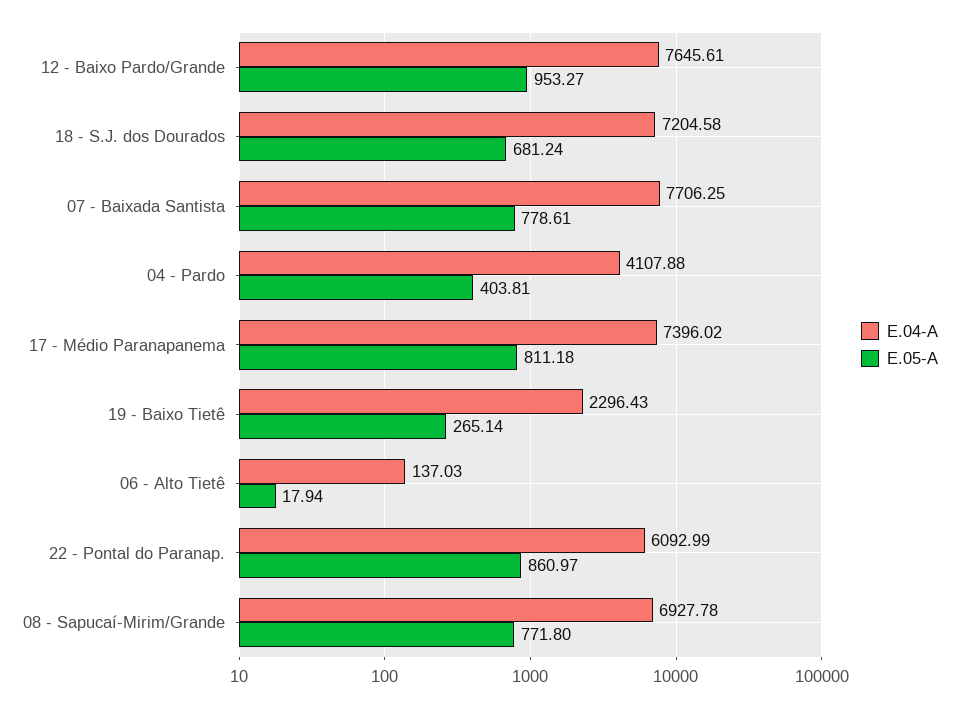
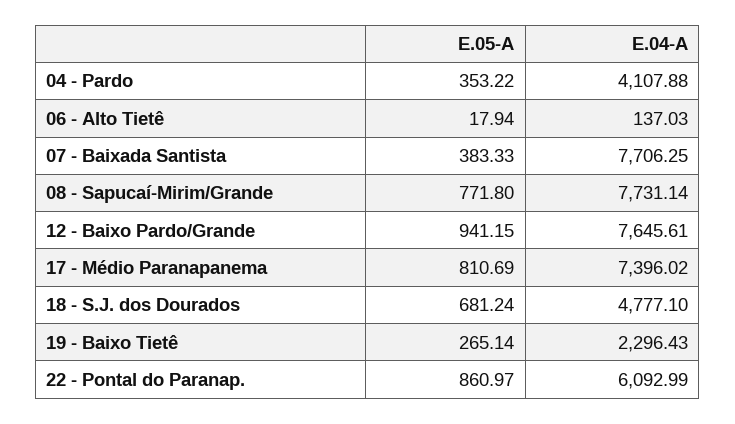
E.05-A, 12 - Baixo Pardo/Grande: 953.27 -> 941.15
E.04-A, 18 - S.J. dos Dourados: 7204.58 -> 4777.1
E.05-A, 07 - Baixada Santista: 778.61 -> 383.33
E.05-A, 04 - Pardo: 403.81 -> 353.22
E.05-A, 17 - Médio Paranapanema: 811.18 -> 810.69
E.04-A, 08 - Sapucaí-Mirim/Grande: 6927.78 -> 7731.14

